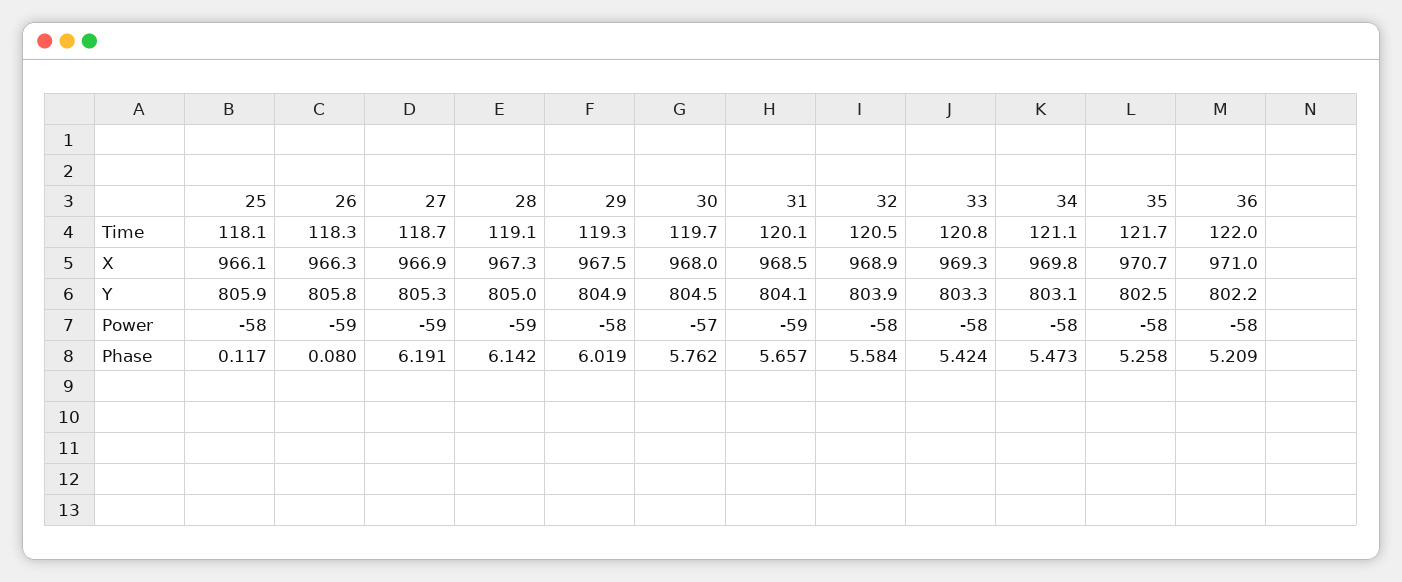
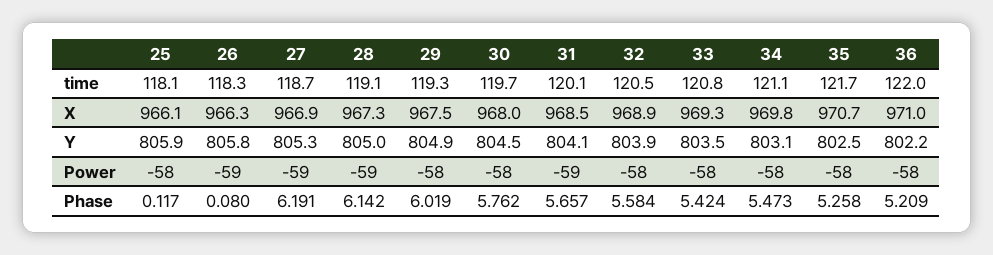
33, Y: 803.3 -> 803.5
30, Power: -57 -> -58

